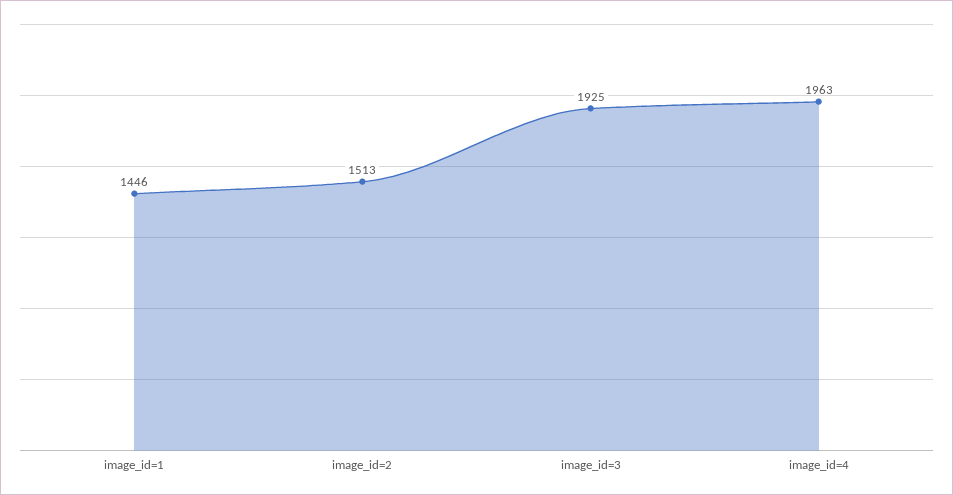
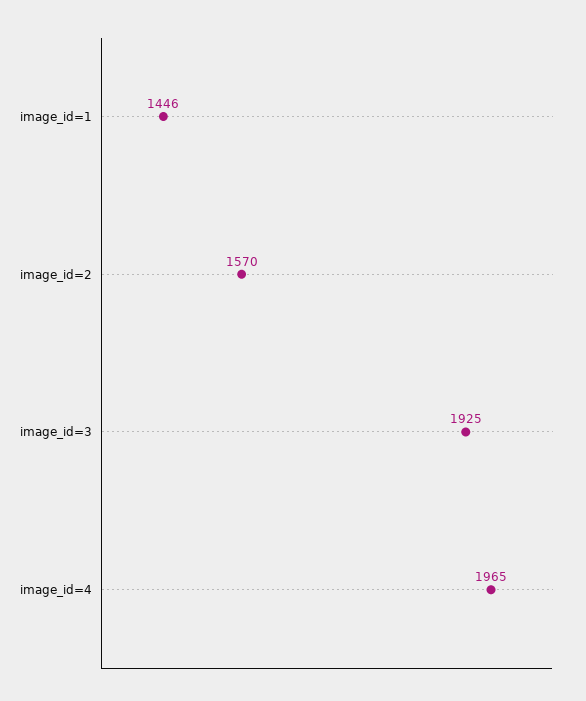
image_id=2: 1513 -> 1570
image_id=4: 1963 -> 1965

